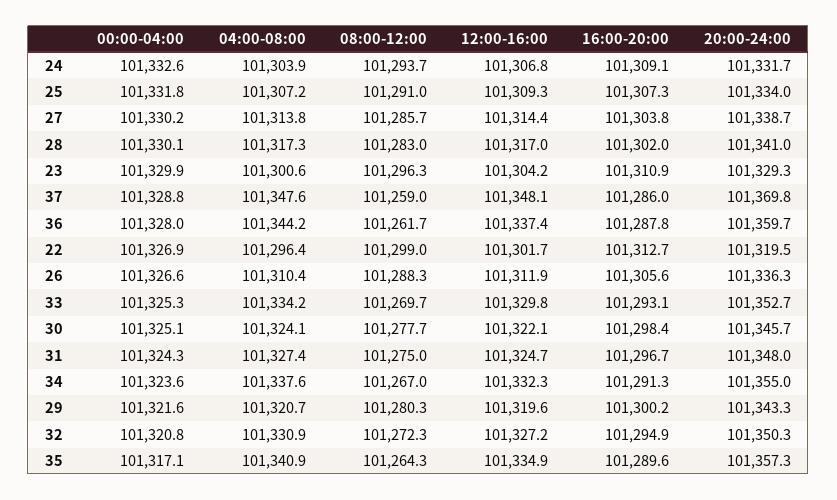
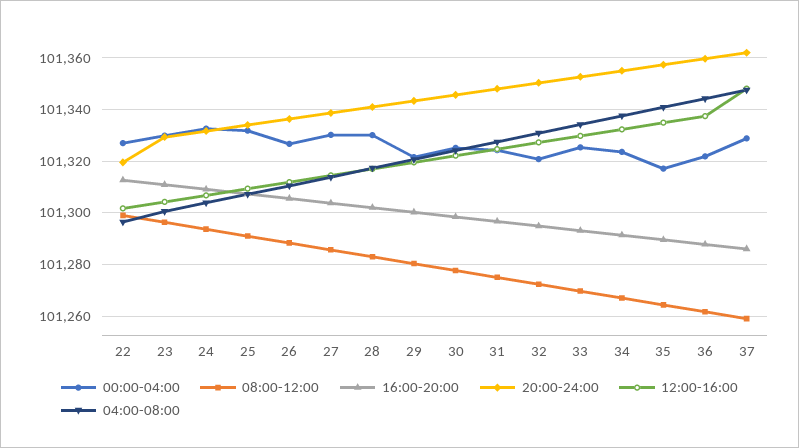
20:00-24:00, 37: 101369.8 -> 101362.5
00:00-04:00, 36: 101328 -> 101322.5

